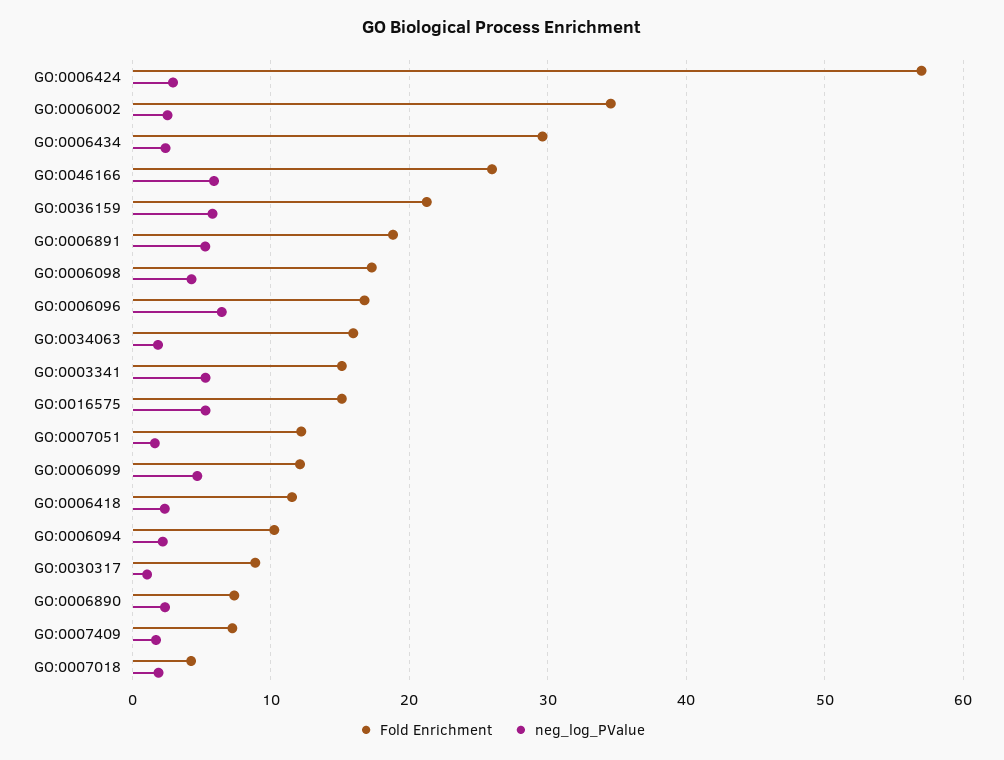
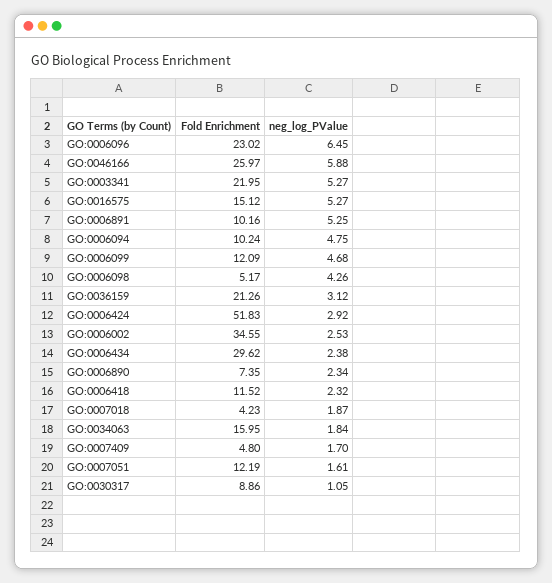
Fold Enrichment, GO:0006424: 57 -> 51.83
neg_log_PValue, GO:0036159: 6 -> 3.12
Fold Enrichment, GO:0006891: 19 -> 10.16
Fold Enrichment, GO:0006098: 17 -> 5.17
Fold Enrichment, GO:0006096: 17 -> 23.02
Fold Enrichment, GO:0003341: 15 -> 21.95
neg_log_PValue, GO:0006094: 2 -> 4.75
Fold Enrichment, GO:0007409: 7 -> 4.8

